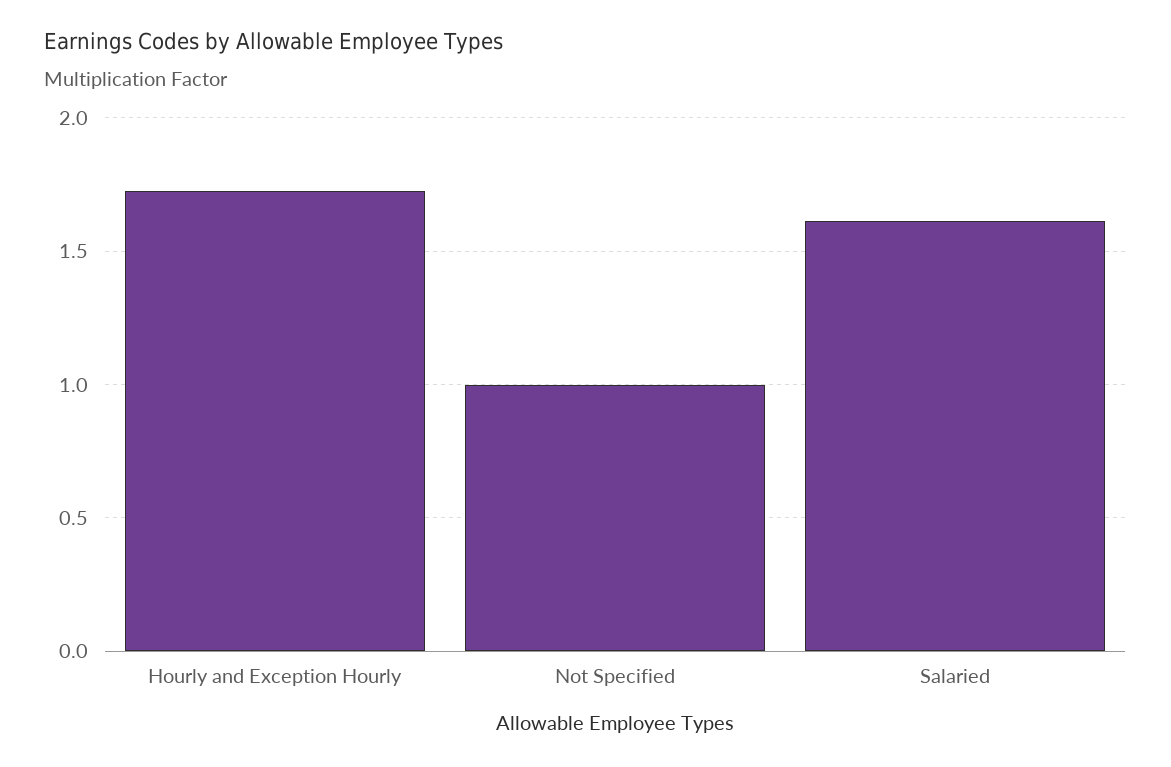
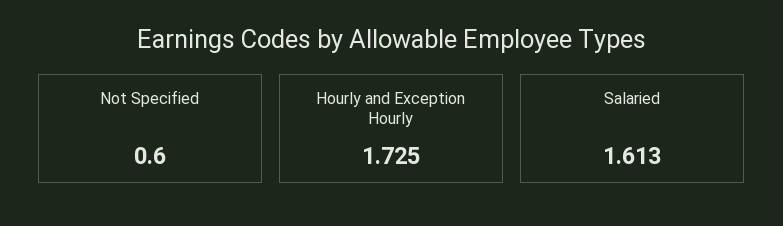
Not Specified: 1 -> 0.6

